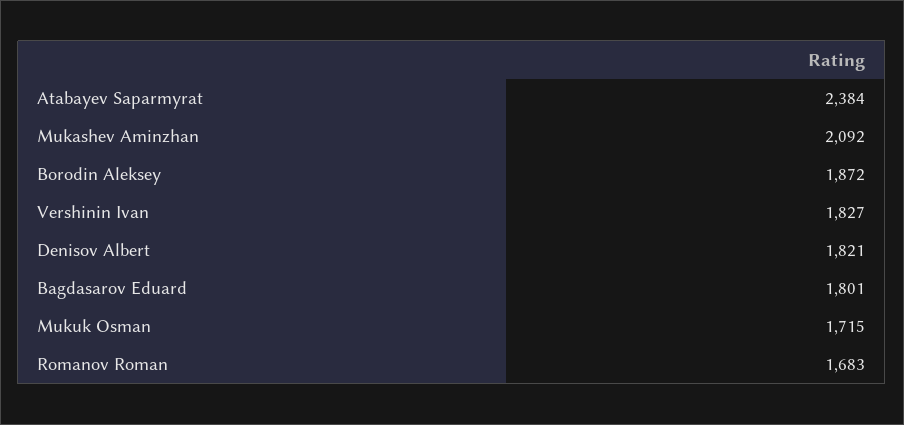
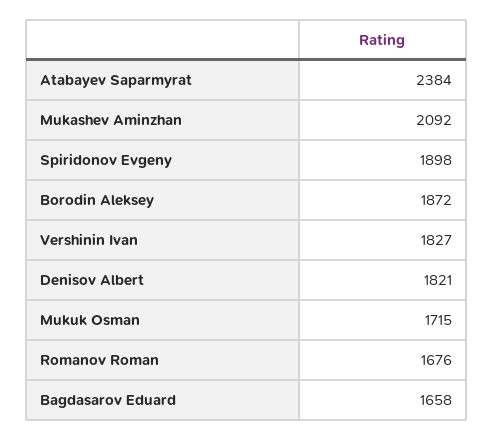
Bagdasarov Eduard: 1801 -> 1658
Romanov Roman: 1683 -> 1676
Spiridonov Evgeny: none -> 1898

